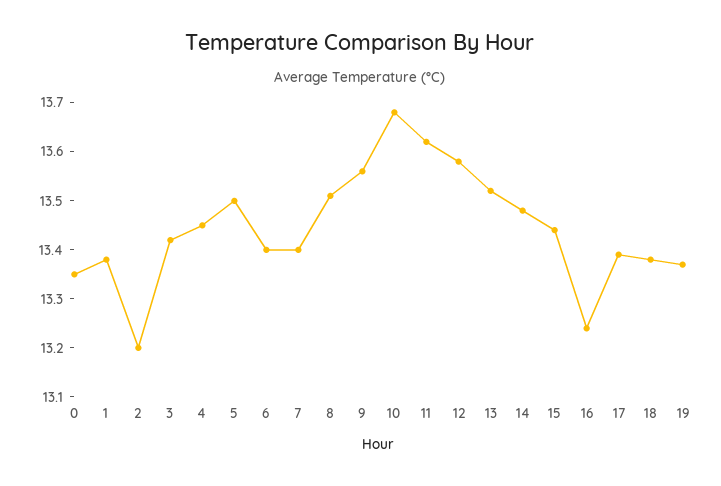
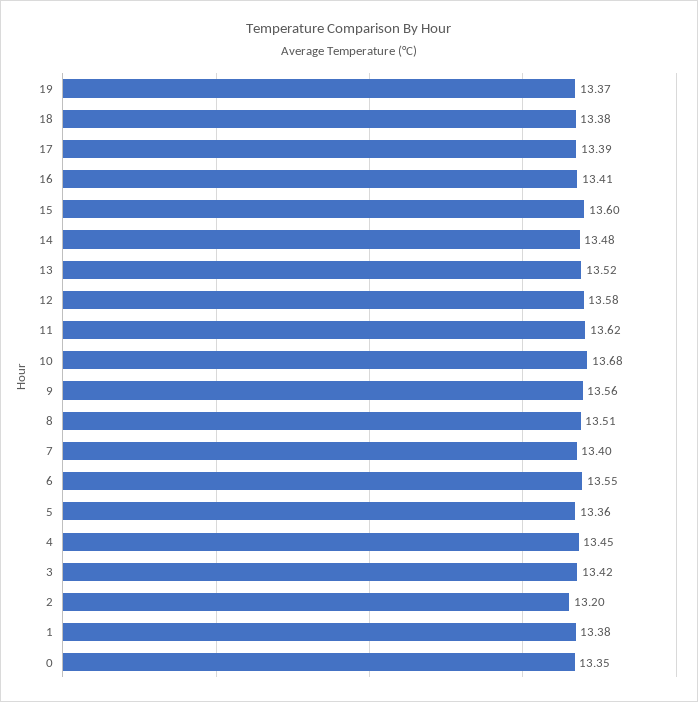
5: 13.5 -> 13.36
6: 13.4 -> 13.55
15: 13.45 -> 13.6
16: 13.25 -> 13.41

